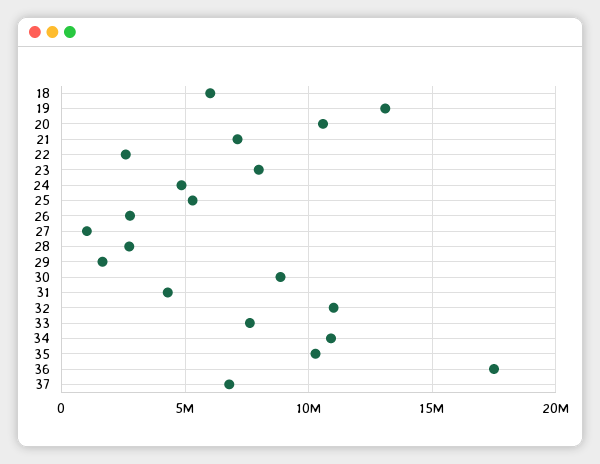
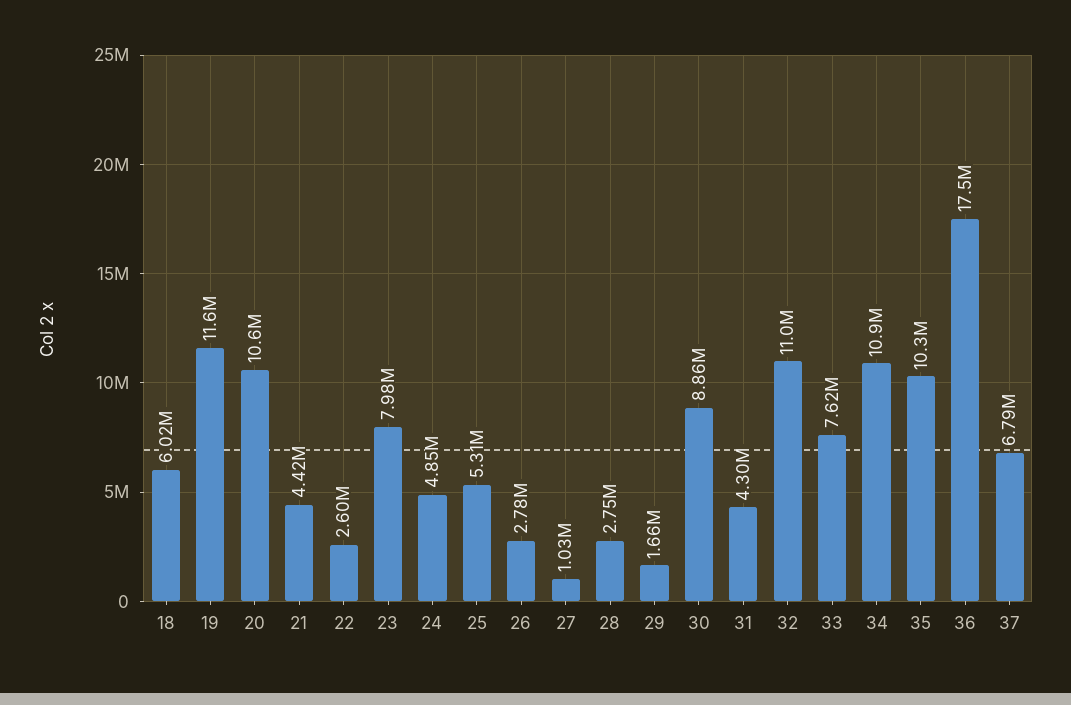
19: 13000000 -> 11600000
21: 7000000 -> 4420000

